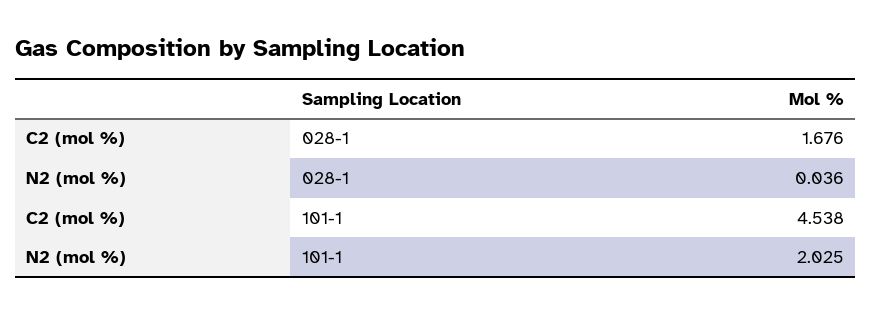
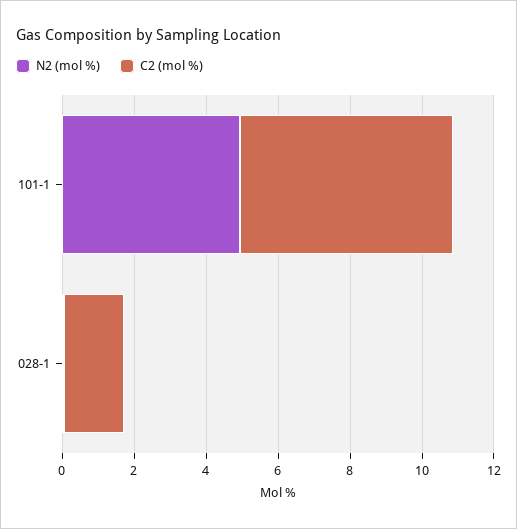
C2 (mol %), 101-1: 4.538 -> 6
N2 (mol %), 101-1: 2.025 -> 5

